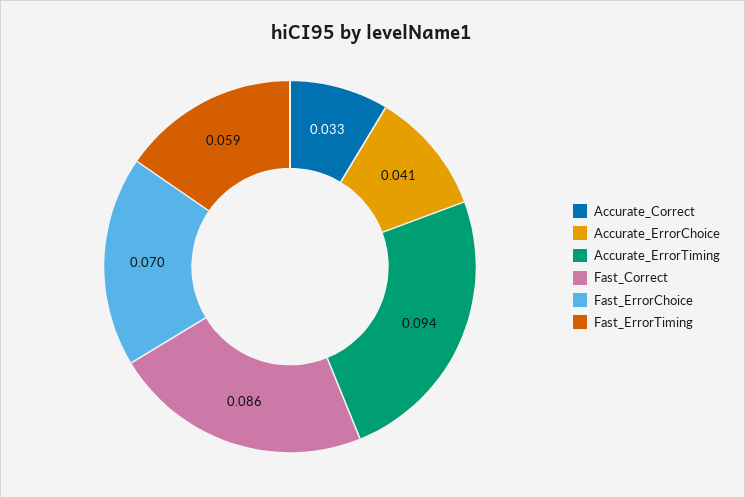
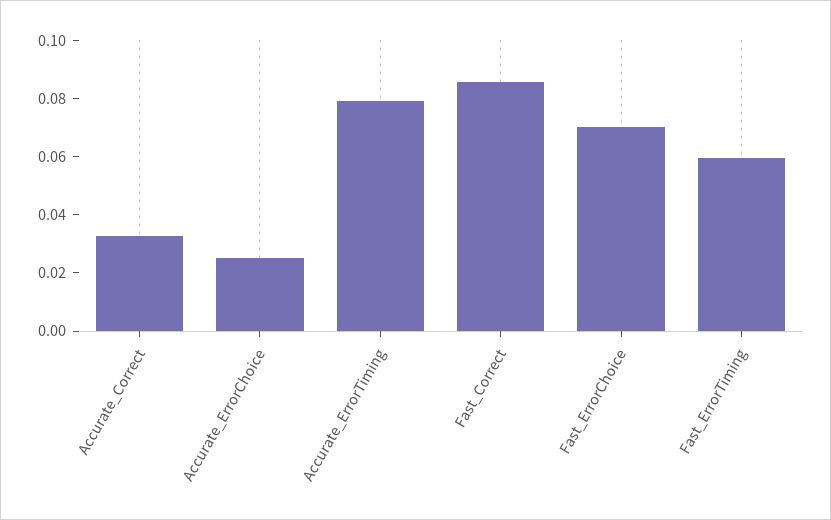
Accurate_ErrorChoice: 0.041 -> 0.025
Accurate_ErrorTiming: 0.094 -> 0.08

